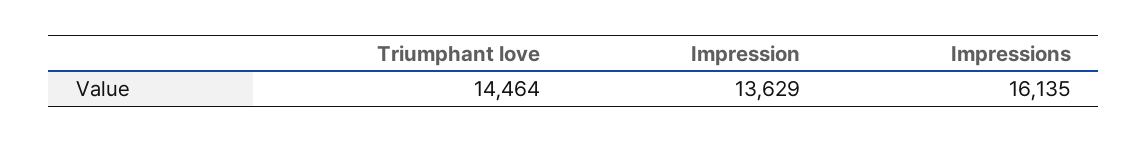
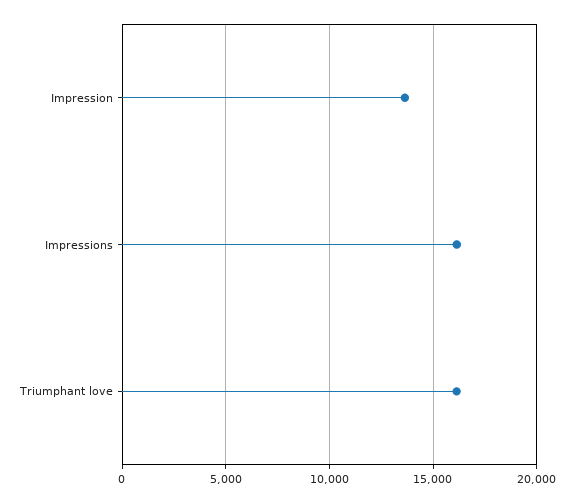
Triumphant love: 14464 -> 16000

